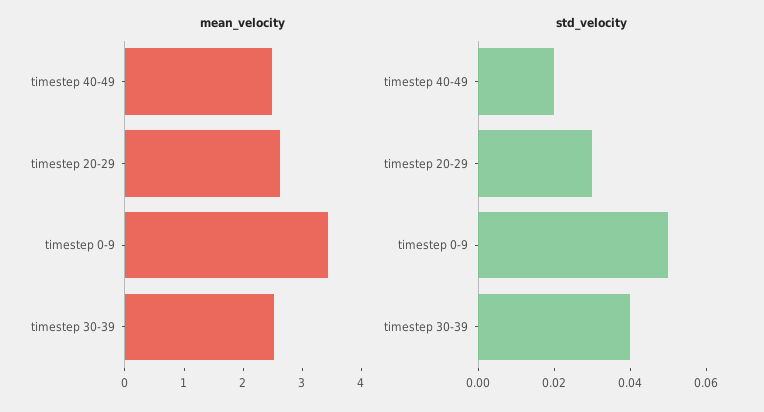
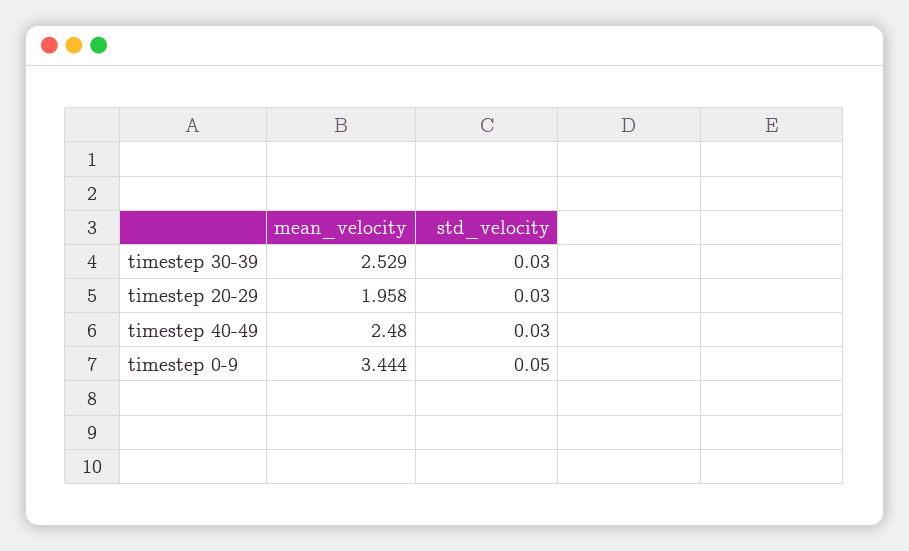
mean_velocity, timestep 20-29: 2.6 -> 1.958
std_velocity, timestep 40-49: 0.02 -> 0.03
std_velocity, timestep 30-39: 0.04 -> 0.03

